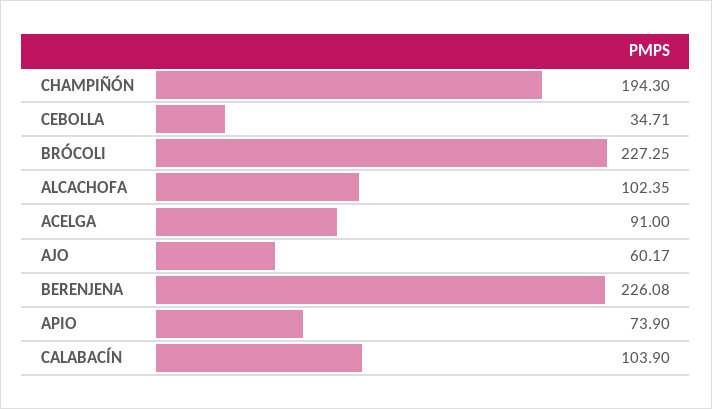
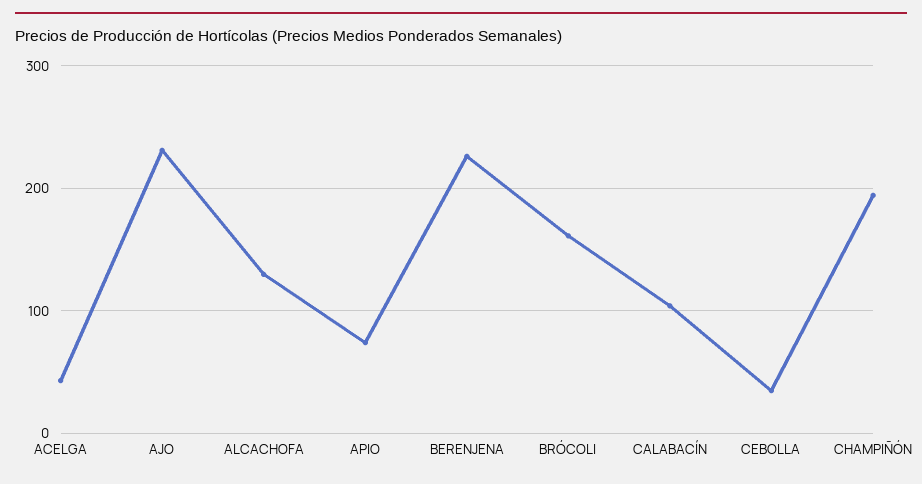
BRÓCOLI: 227.25 -> 160
ALCACHOFA: 102.35 -> 130
ACELGA: 91 -> 40
AJO: 60.17 -> 230

